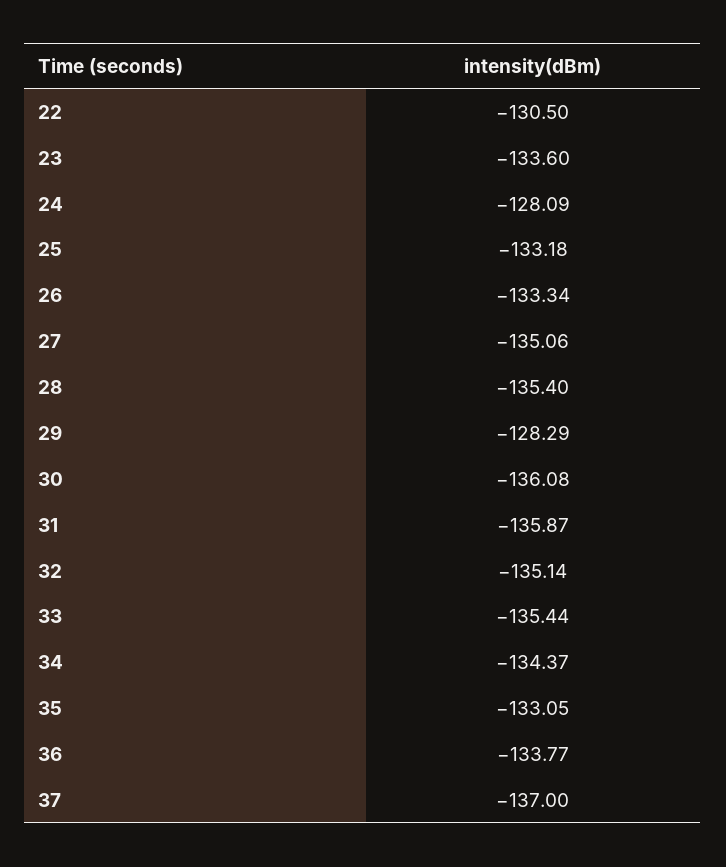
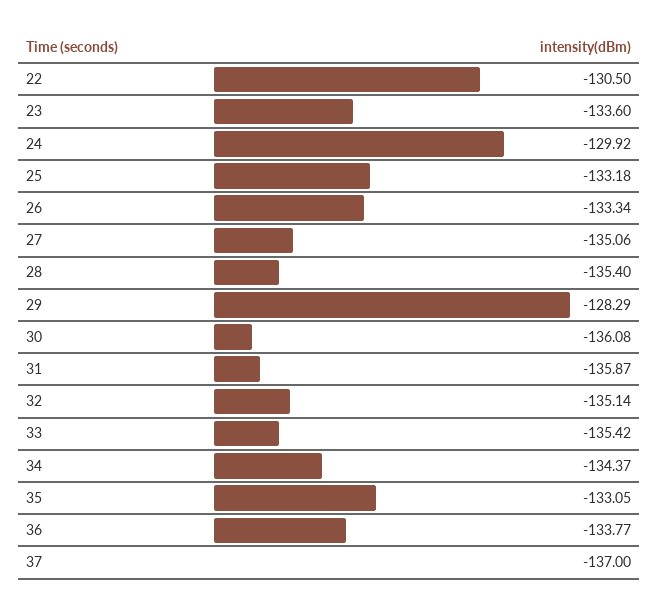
24: -128.09 -> -129.92
33: -135.44 -> -135.42

